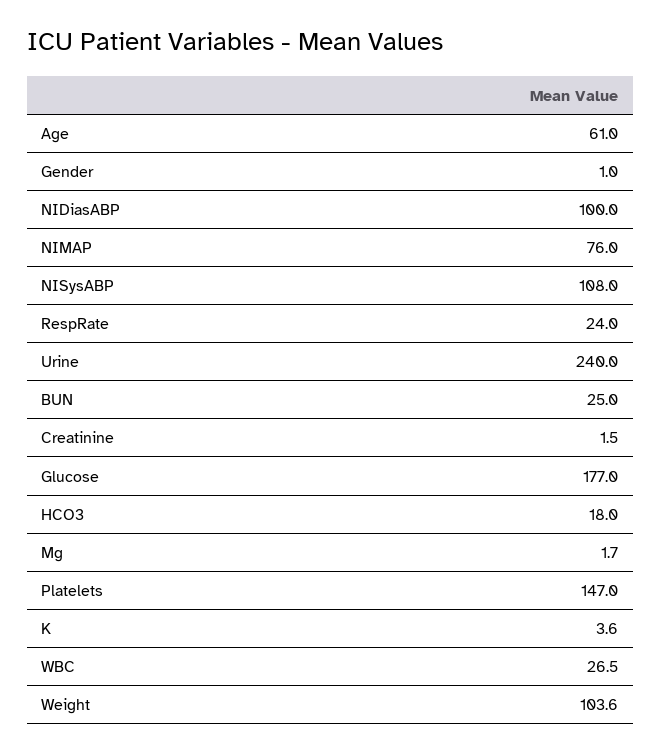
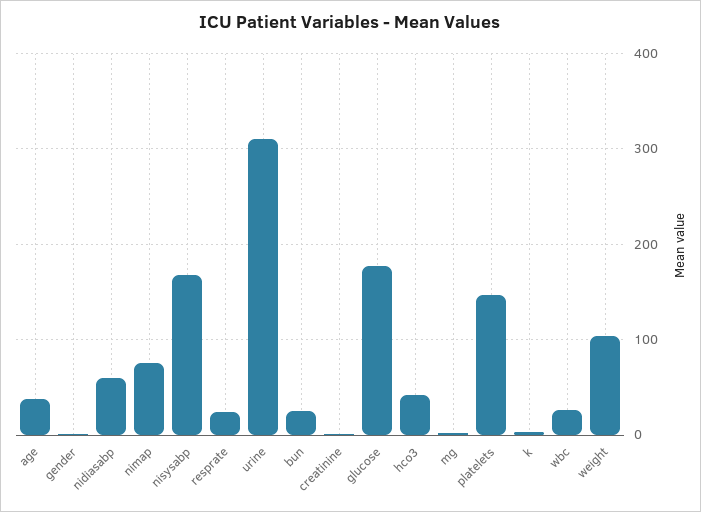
Age: 61 -> 40
NIDiasABP: 100 -> 60
NISysABP: 108 -> 170
Urine: 240 -> 310
HCO3: 18 -> 40

